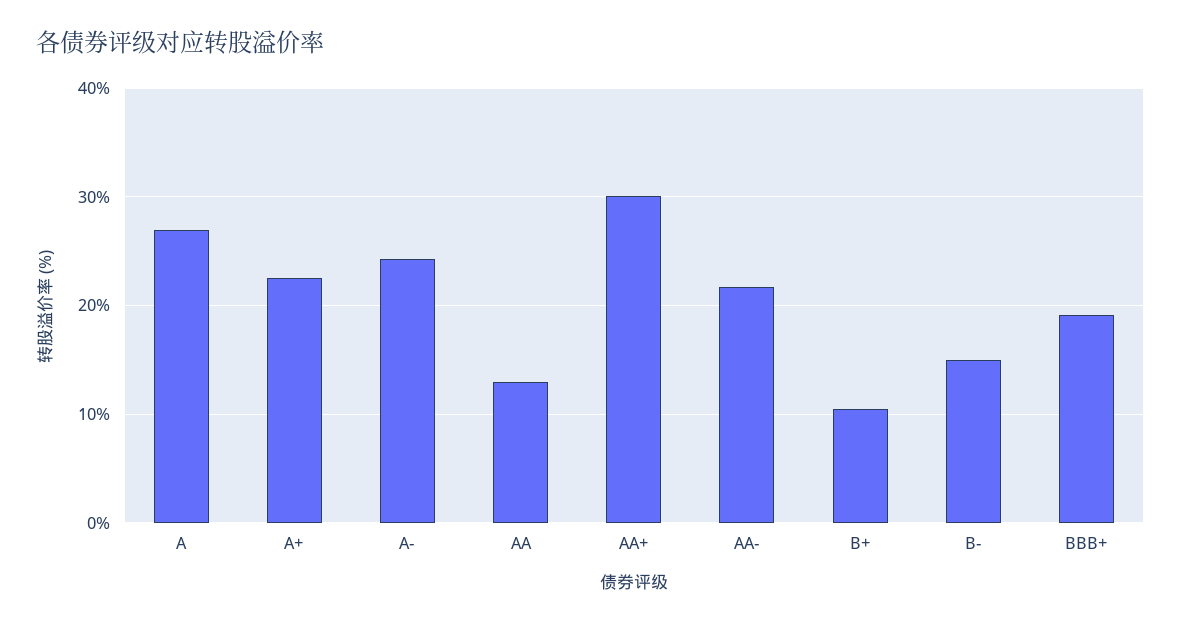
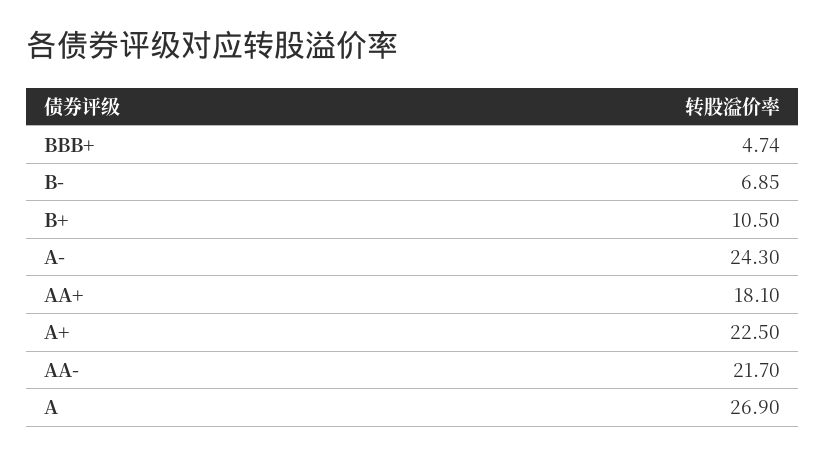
AA: 13 -> none
AA+: 30 -> 18.1
B-: 15 -> 6.85
BBB+: 19 -> 4.74

